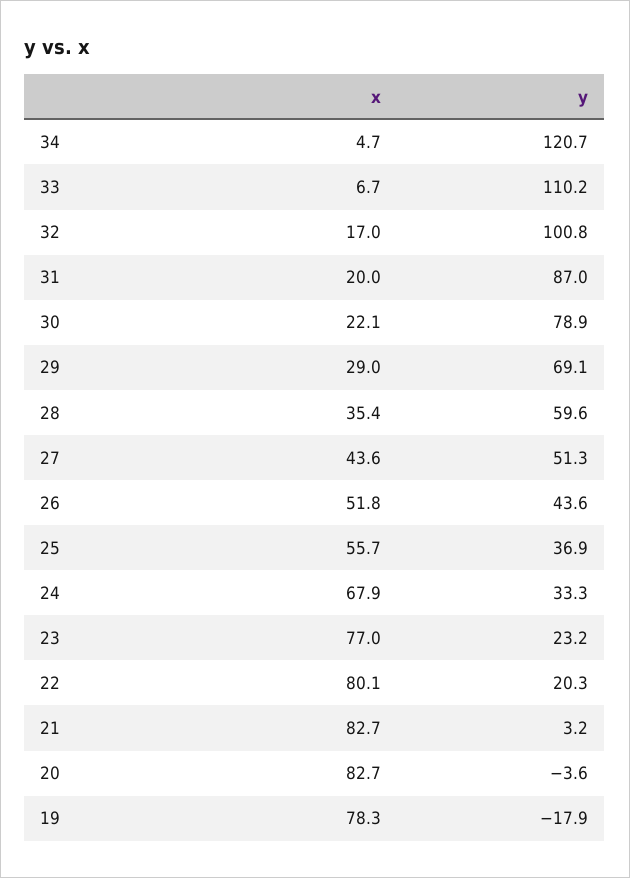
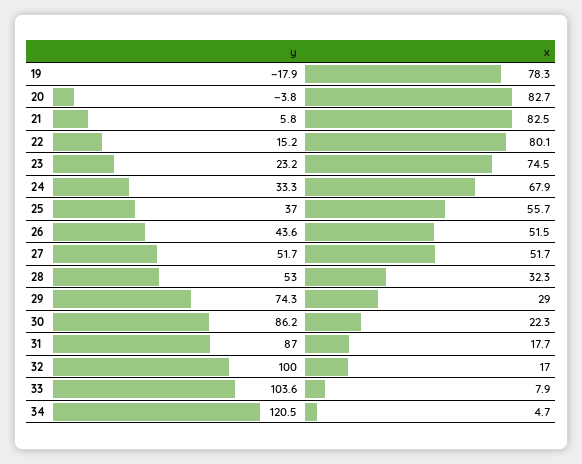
y, 34: 120.7 -> 120.5
x, 33: 6.7 -> 7.9
y, 33: 110.2 -> 103.6
y, 32: 100.8 -> 100
x, 31: 20 -> 17.7
x, 30: 22.1 -> 22.3
y, 30: 78.9 -> 86.2
y, 29: 69.1 -> 74.3
x, 28: 35.4 -> 32.3
y, 28: 59.6 -> 53
x, 27: 43.6 -> 51.7
y, 27: 51.3 -> 51.7
x, 26: 51.8 -> 51.5
y, 25: 36.9 -> 37
x, 23: 77 -> 74.5
y, 22: 20.3 -> 15.2
x, 21: 82.7 -> 82.5
y, 21: 3.2 -> 5.8
y, 20: -3.6 -> -3.8

